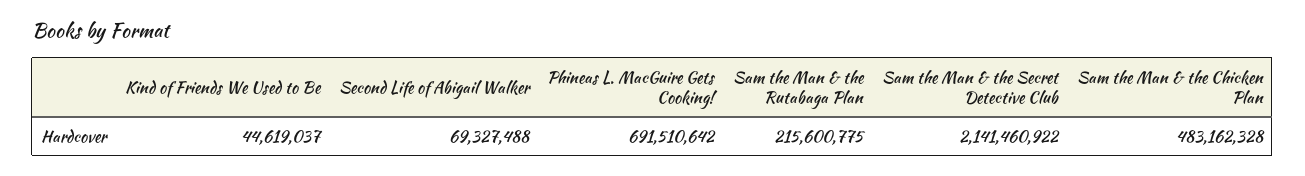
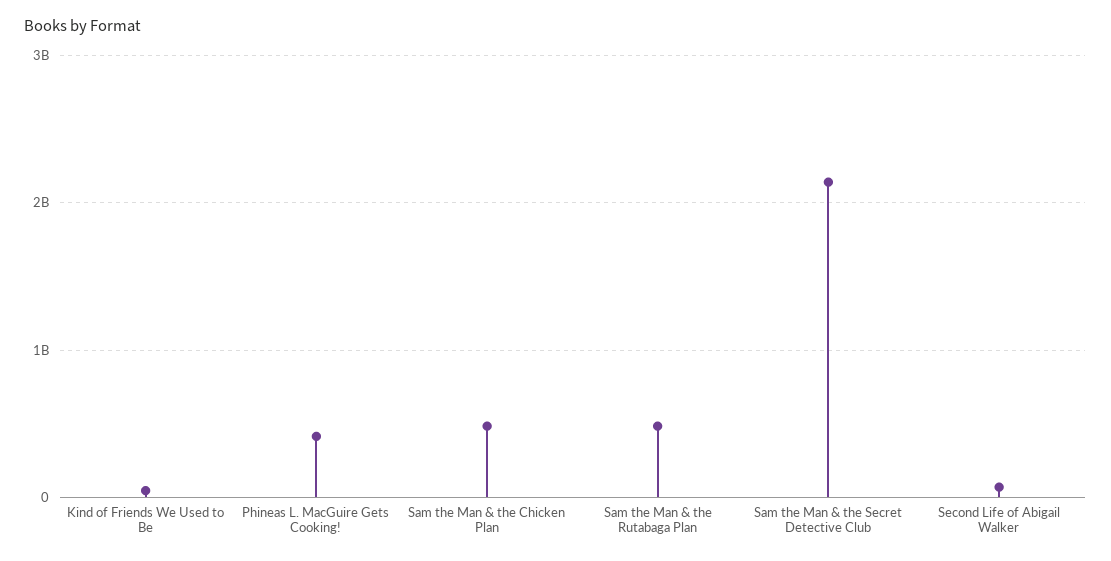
Phineas L. MacGuire Gets Cooking!: 691510642 -> 400000000
Sam the Man & the Rutabaga Plan: 215600775 -> 500000000

